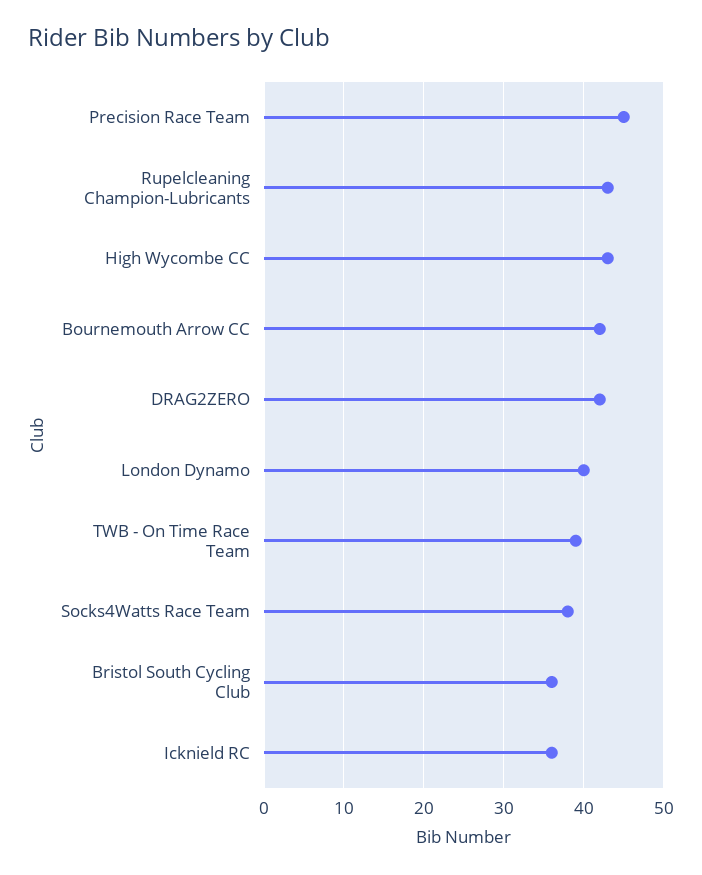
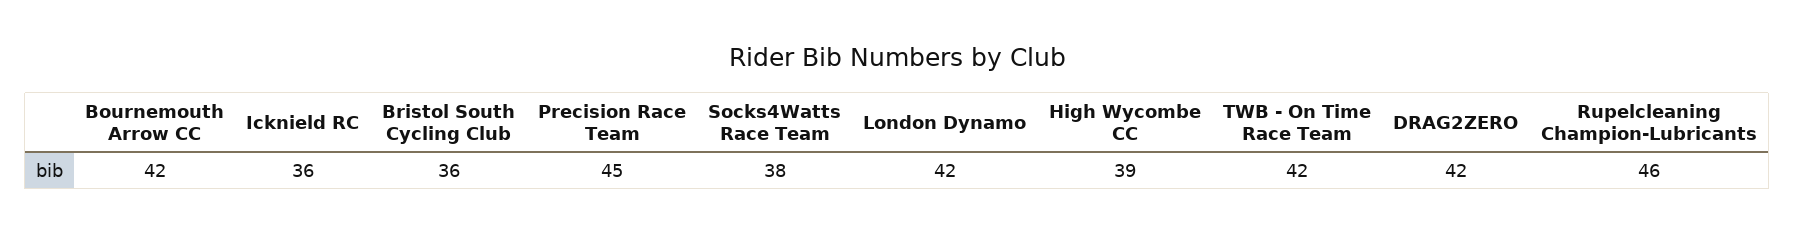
Rupelcleaning Champion-Lubricants: 43 -> 46
High Wycombe CC: 43 -> 39
London Dynamo: 40 -> 42
TWB - On Time Race Team: 39 -> 42

